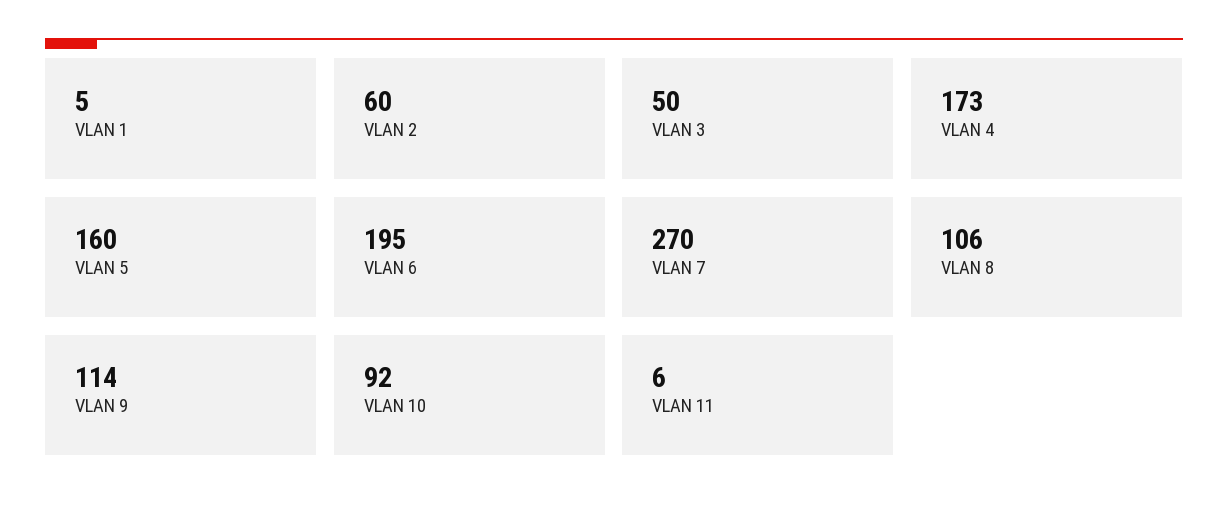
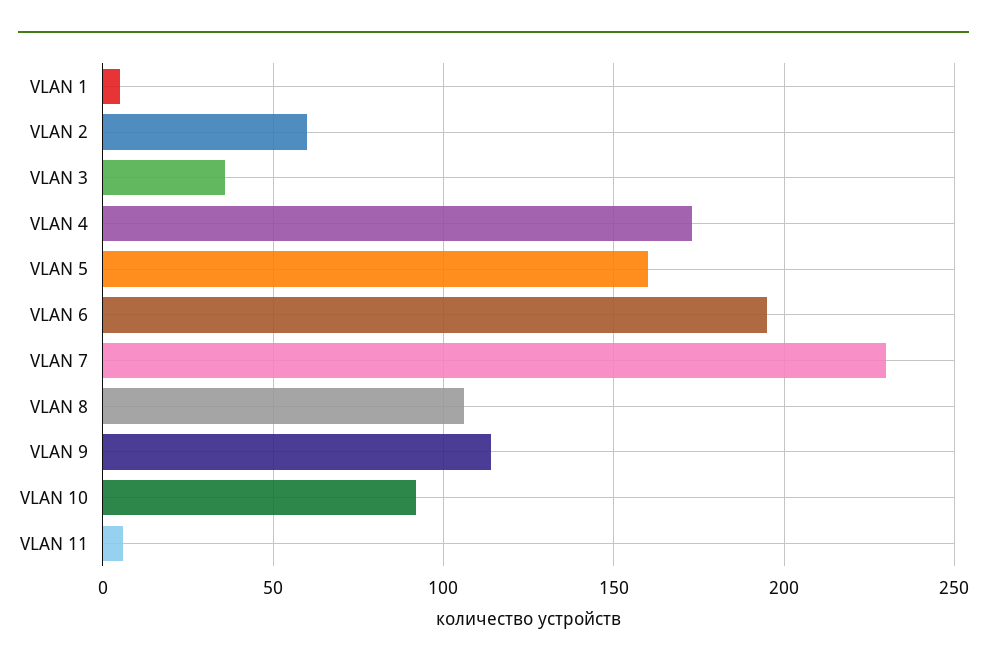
VLAN 3: 50 -> 35
VLAN 7: 270 -> 230

